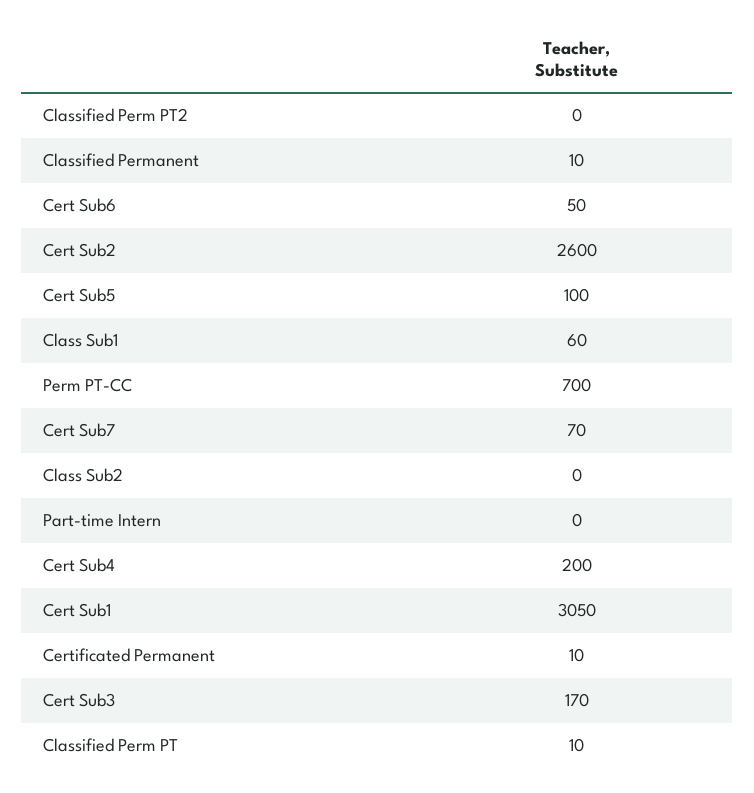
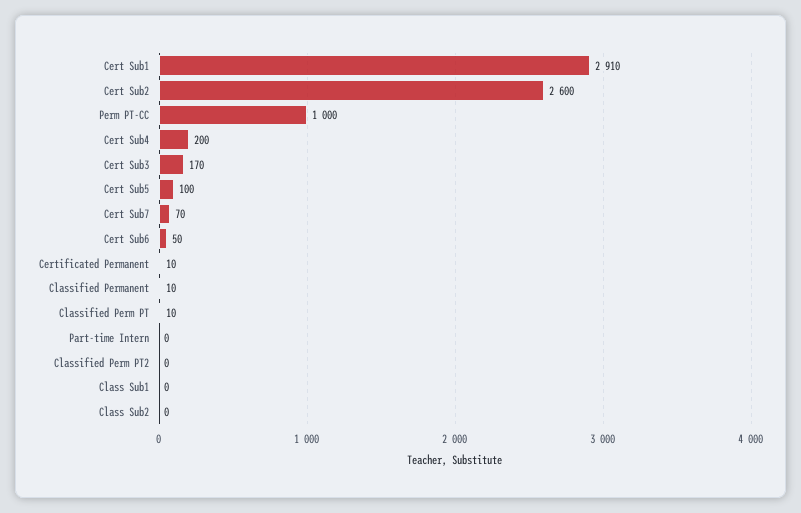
Class Sub1: 60 -> 0
Perm PT-CC: 700 -> 1000
Cert Sub1: 3050 -> 2910

